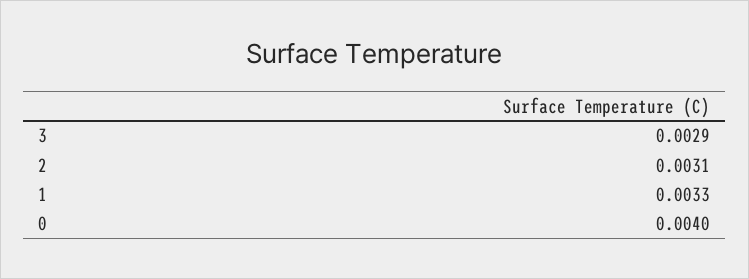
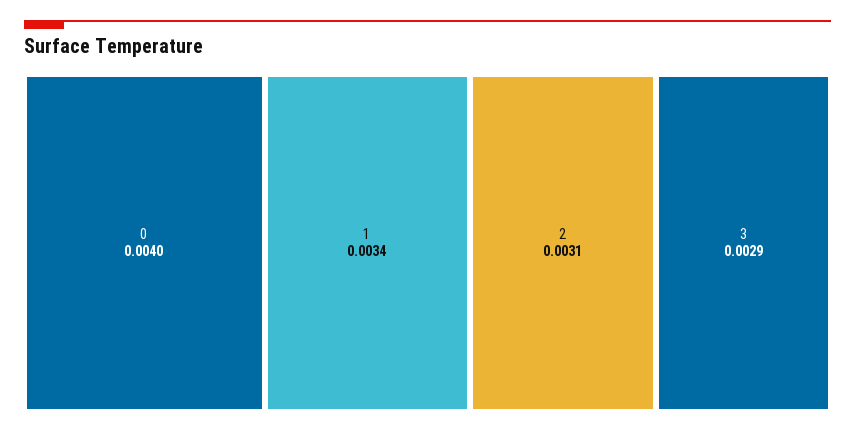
1: 0.0033 -> 0.0034

